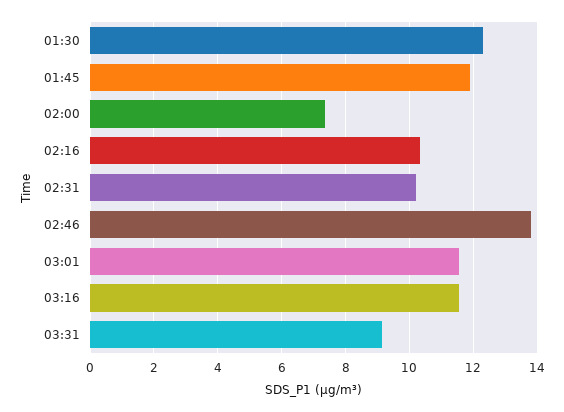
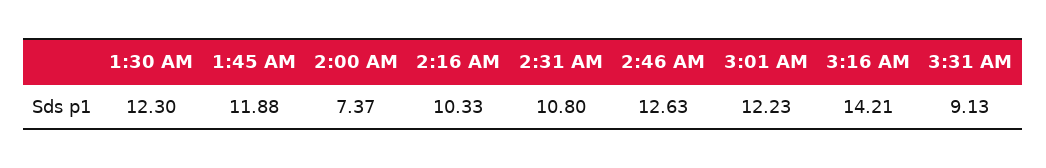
02:31: 10.2 -> 10.8
02:46: 13.8 -> 12.63
03:01: 11.6 -> 12.23
03:16: 11.6 -> 14.21

